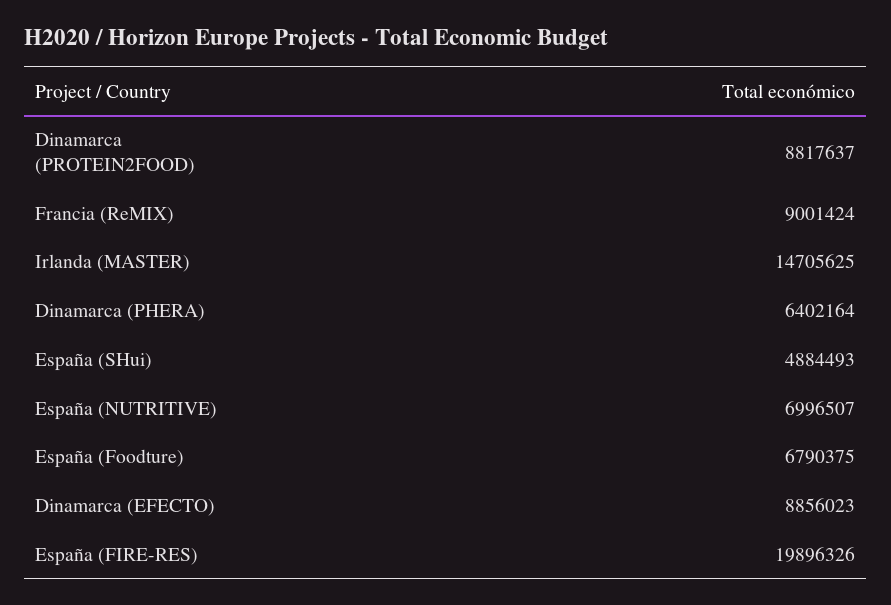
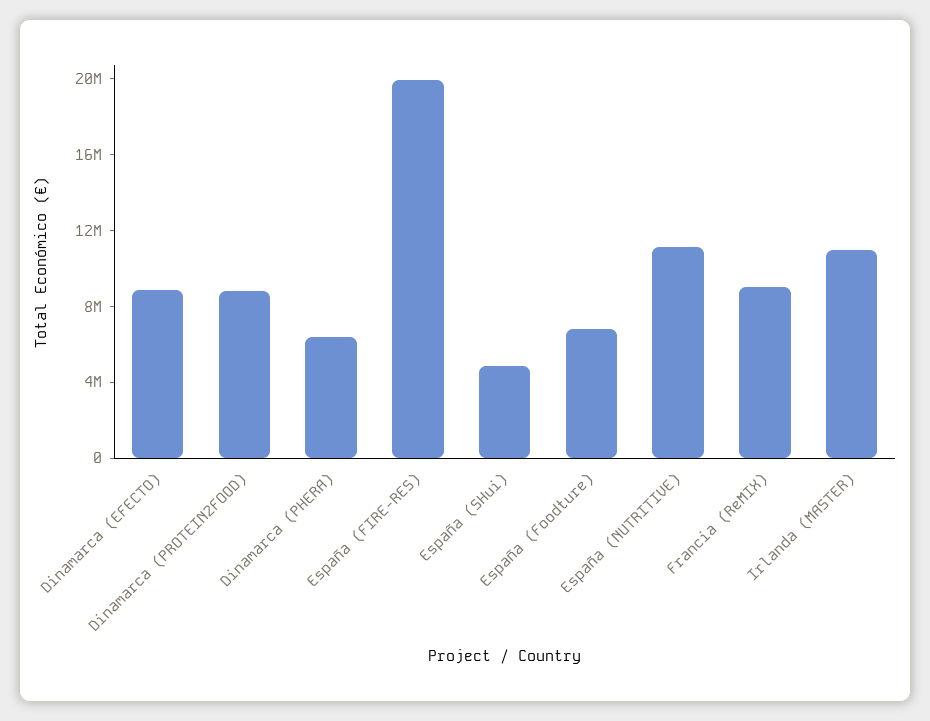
Irlanda (MASTER): 14705625 -> 11000000
España (NUTRITIVE): 6996507 -> 11000000

